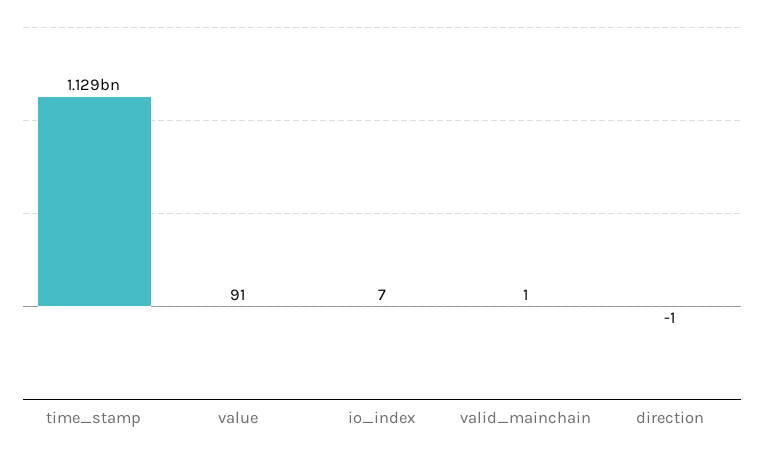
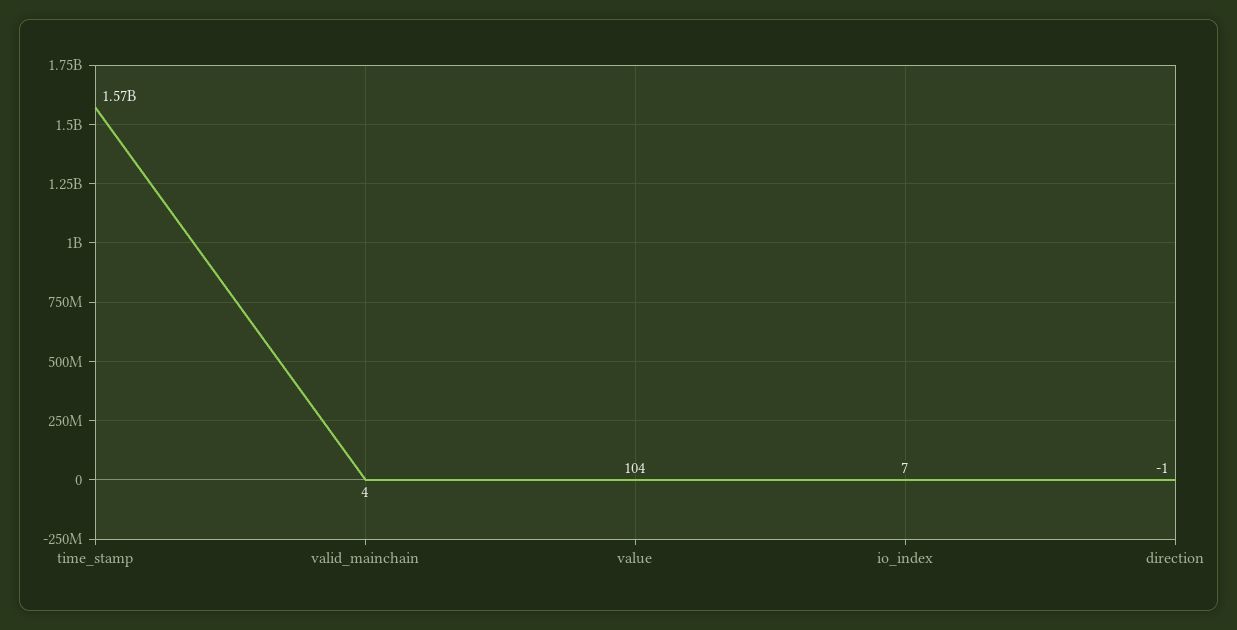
time_stamp: 1129000000 -> 1570000000
value: 91 -> 104
valid_mainchain: 1 -> 4

